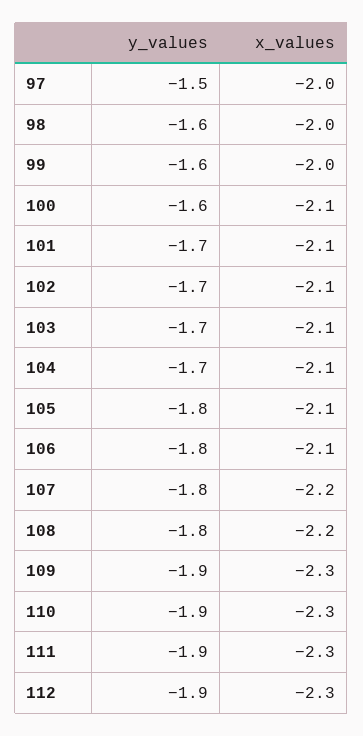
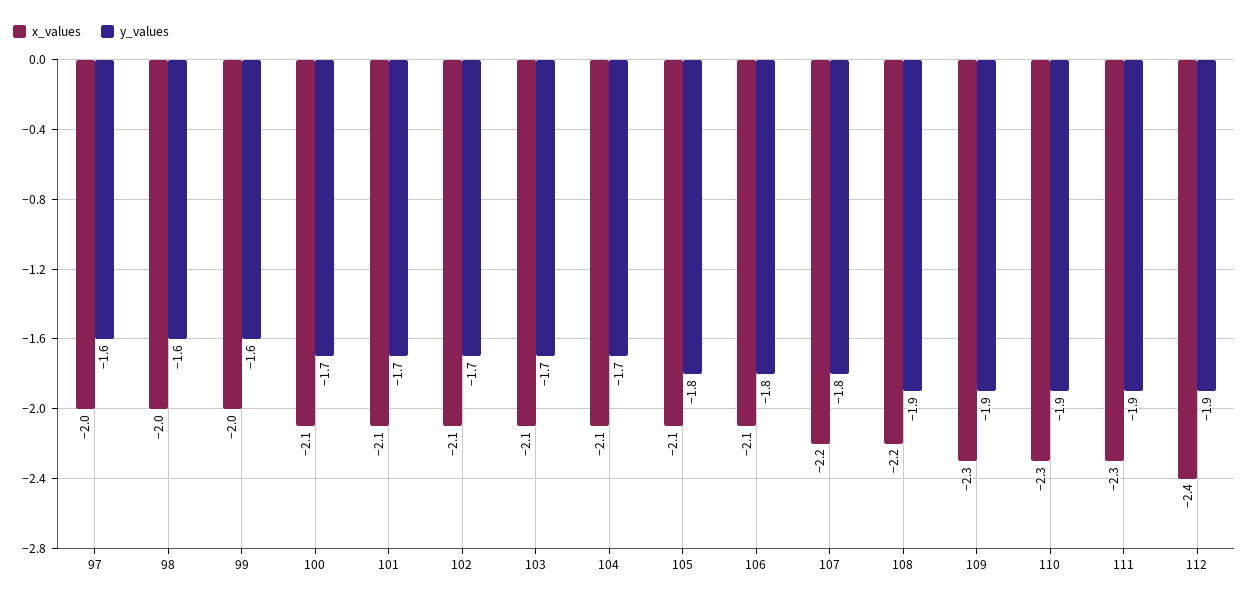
y_values, 97: -1.5 -> -1.6
y_values, 100: -1.6 -> -1.7
y_values, 108: -1.8 -> -1.9
x_values, 112: -2.3 -> -2.4

